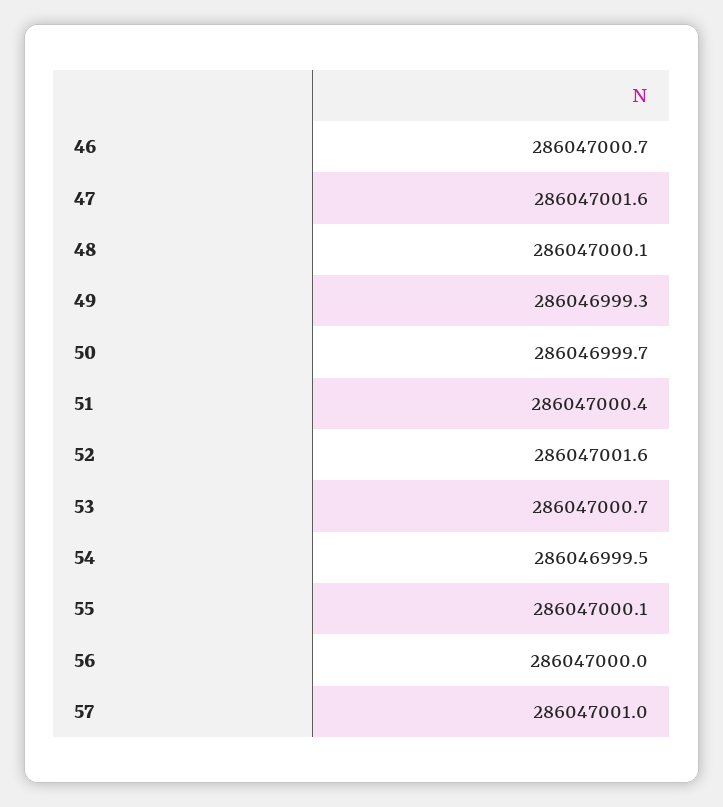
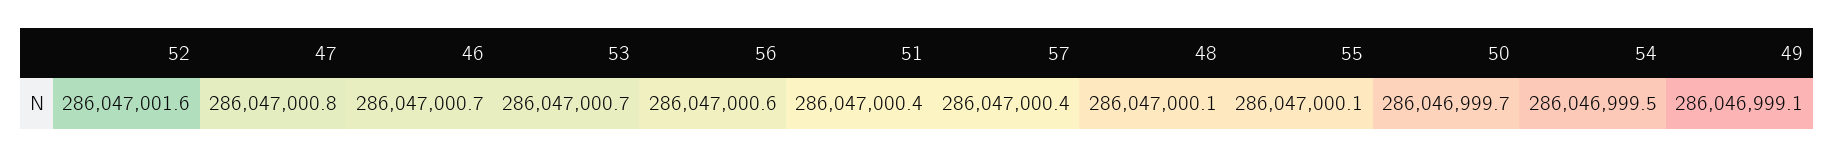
47: 286047001.6 -> 286047000.8
49: 286046999.3 -> 286046999.1
56: 286047000 -> 286047000.6
57: 286047001 -> 286047000.4

